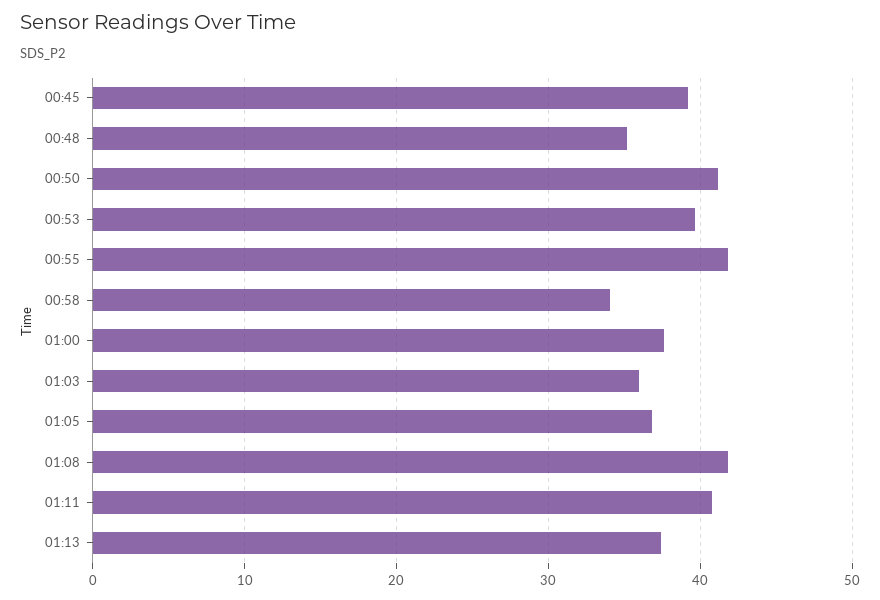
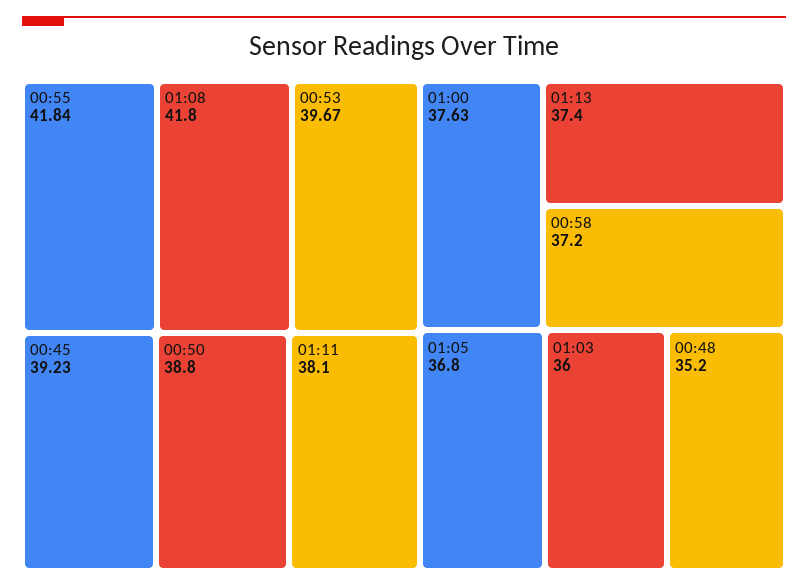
00:50: 41 -> 38.8
00:58: 34 -> 37.2
01:11: 41 -> 38.1

